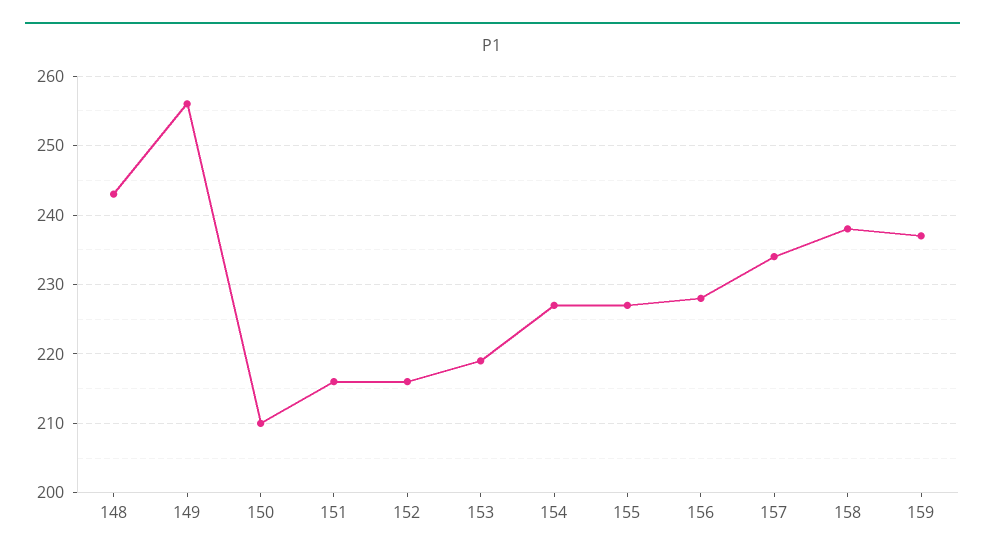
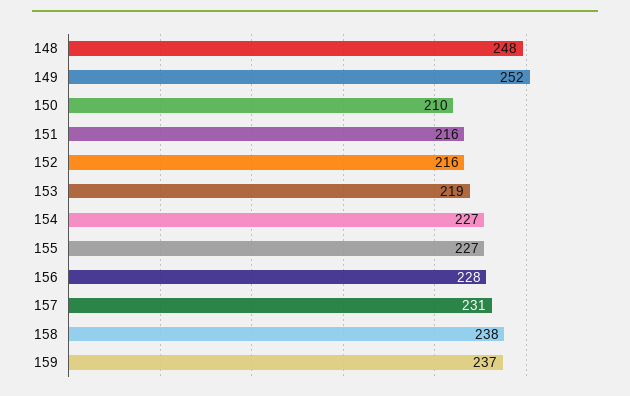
148: 243 -> 248
149: 256 -> 252
157: 234 -> 231

